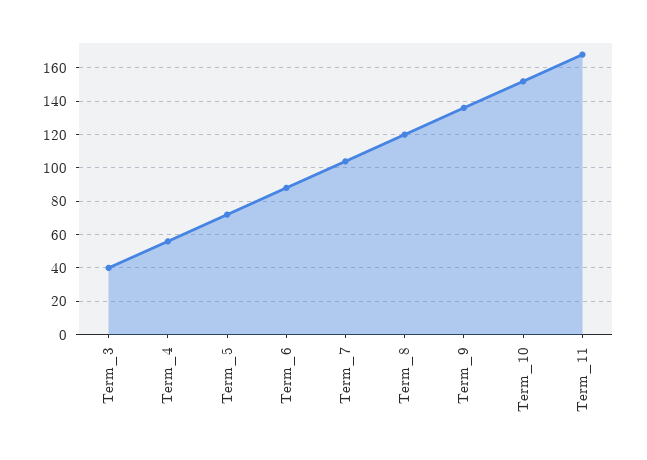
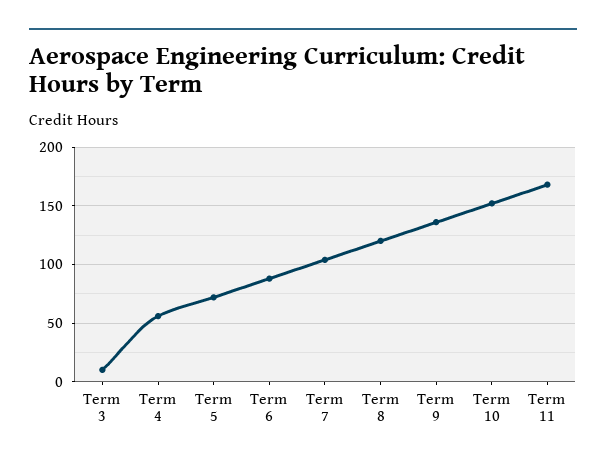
Term_3: 40 -> 10

